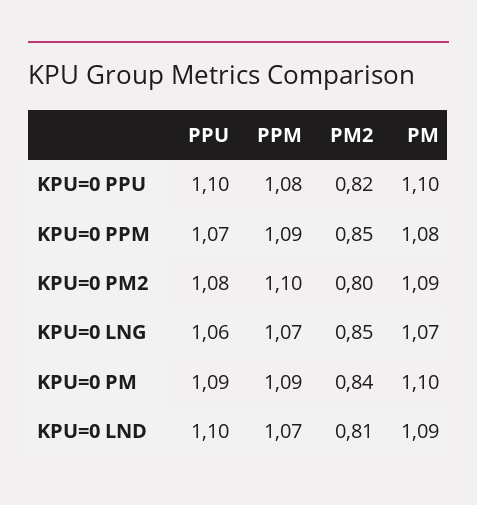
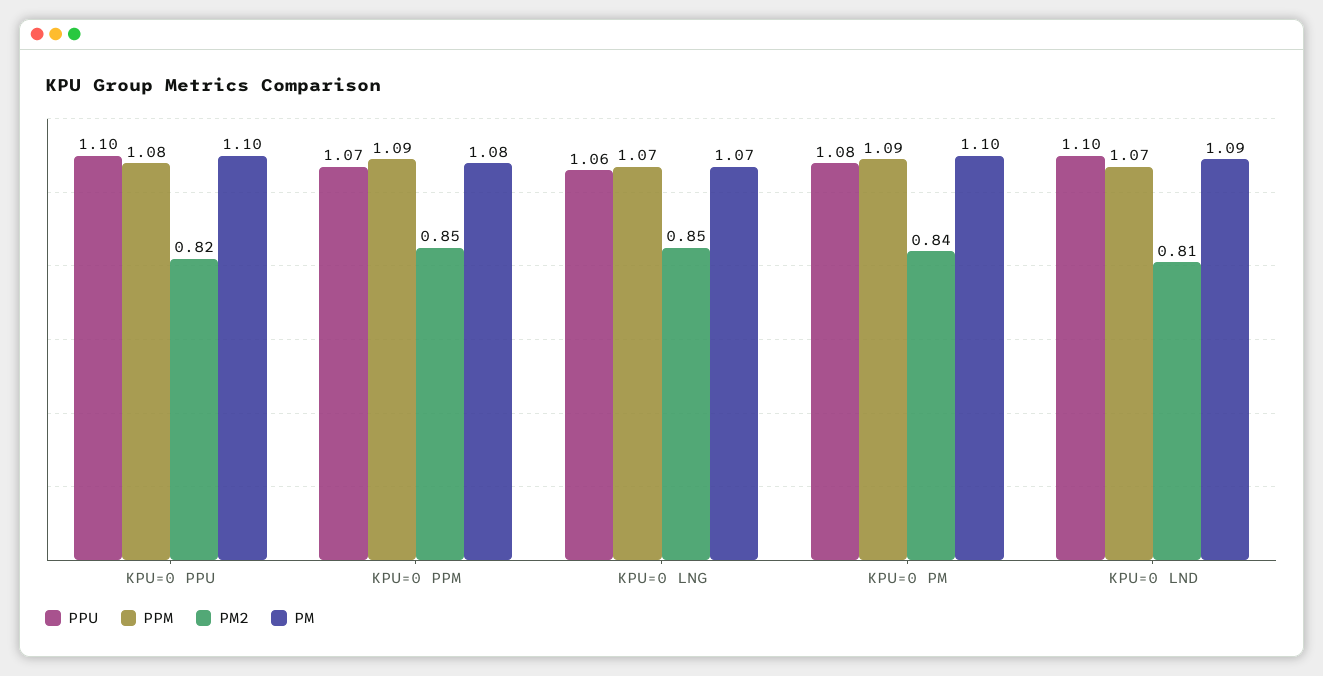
PPU, KPU=0 PM2: 1.08 -> none
PPM, KPU=0 PM2: 1.1 -> none
PM2, KPU=0 PM2: 0.8 -> none
PM, KPU=0 PM2: 1.09 -> none
PPU, KPU=0 PM: 1.09 -> 1.08

